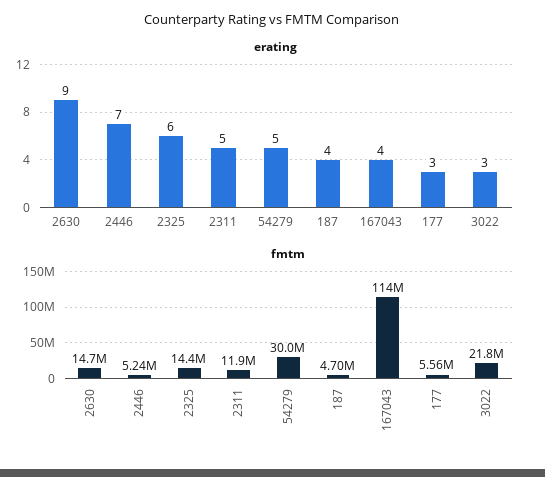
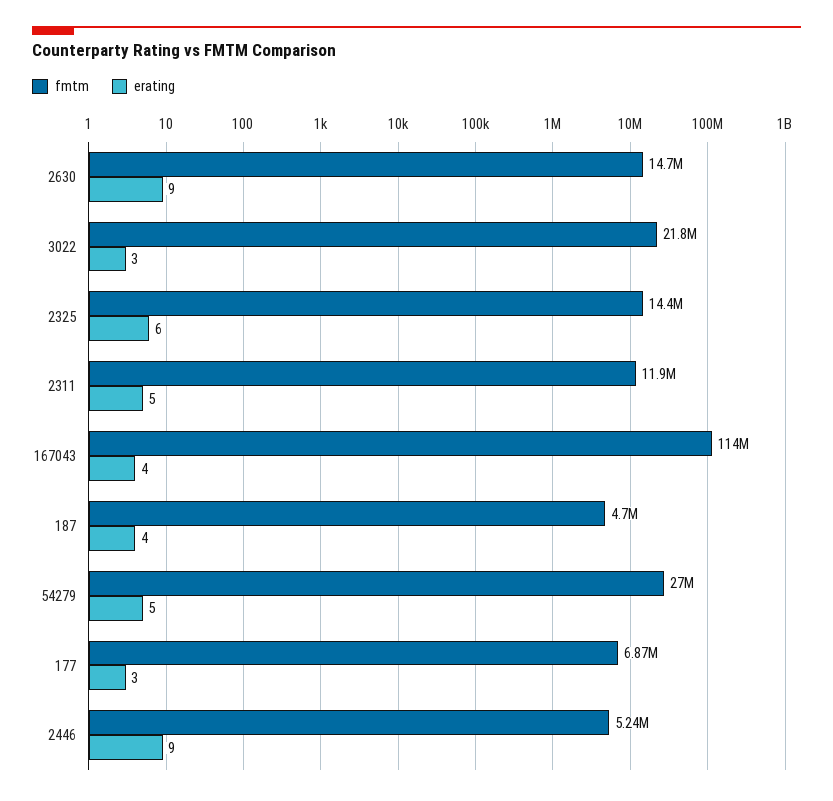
erating, 2446: 7 -> 9
fmtm, 54279: 30000000 -> 27000000
fmtm, 177: 5560000 -> 6870000

